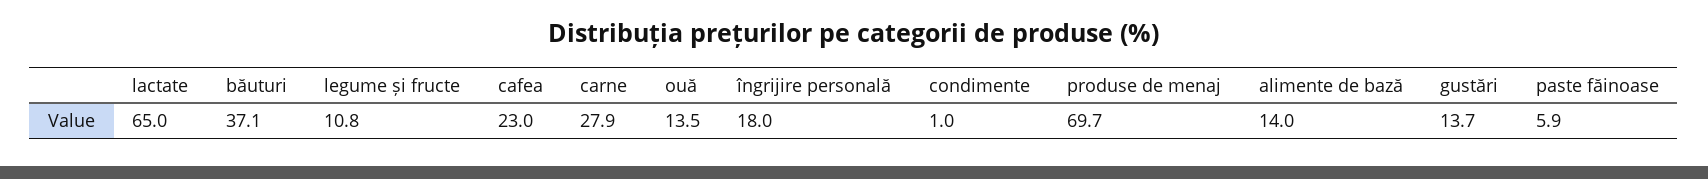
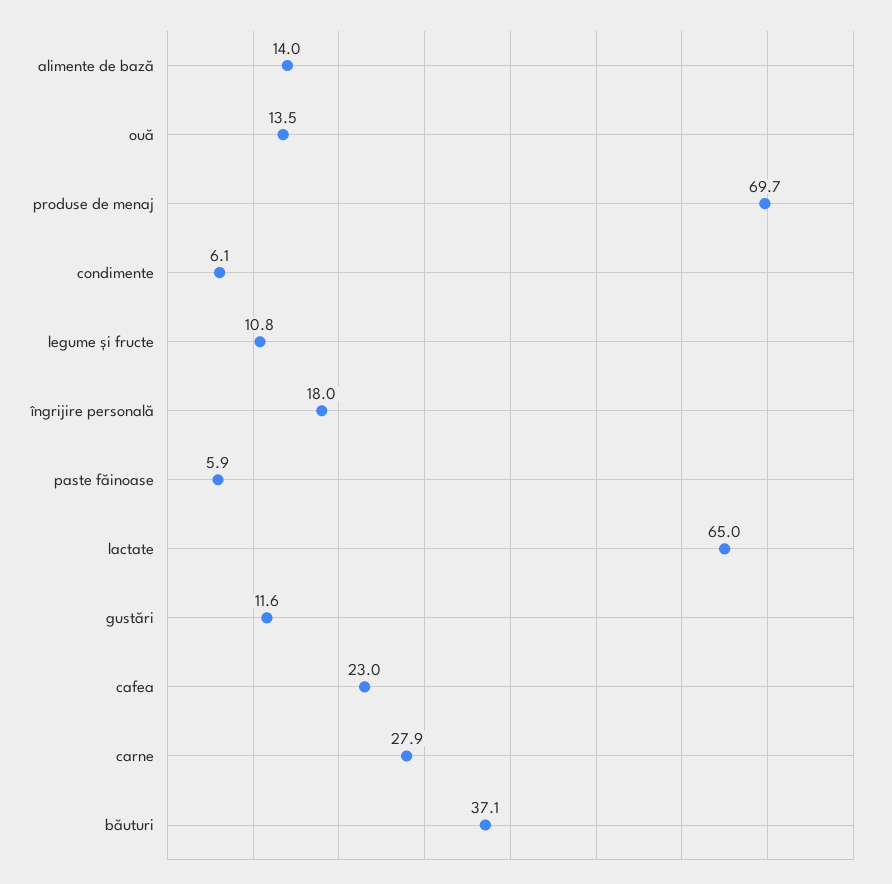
condimente: 1 -> 6.1
gustări: 13.7 -> 11.6

